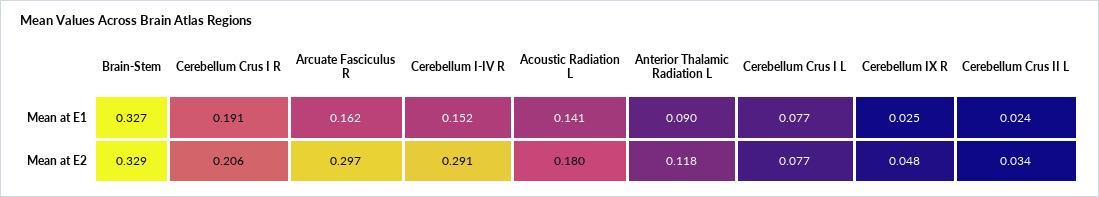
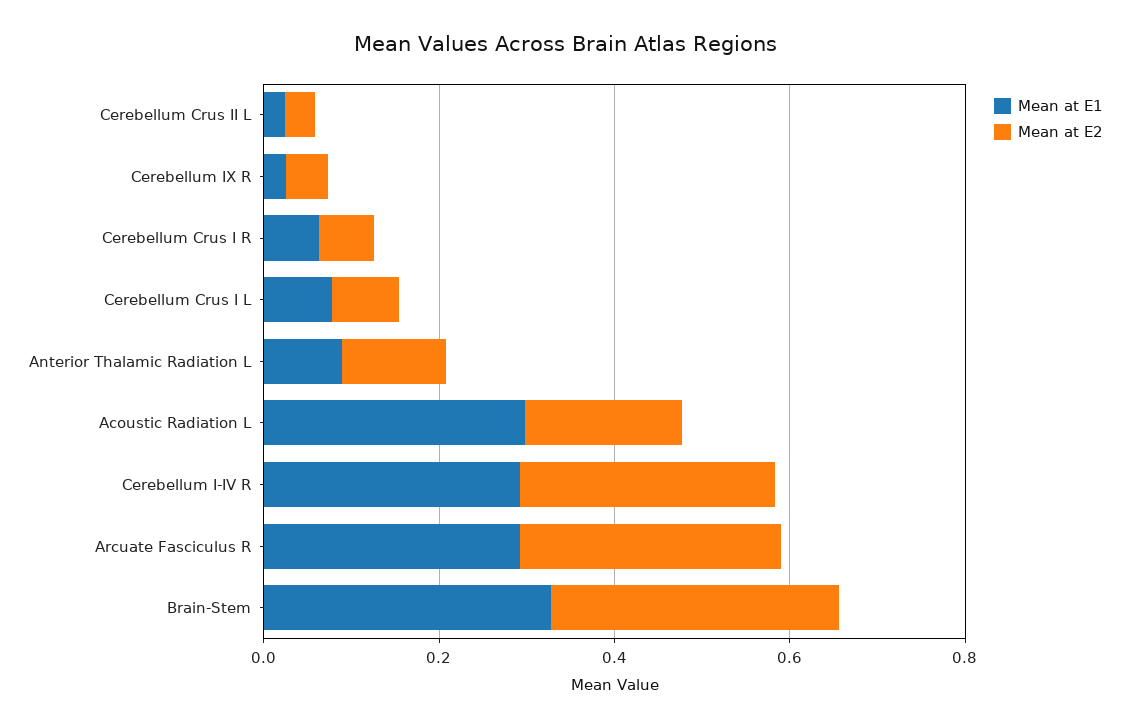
Mean at E1, Cerebellum Crus I R: 0.191 -> 0.05
Mean at E1, Arcuate Fasciculus R: 0.162 -> 0.3
Mean at E1, Cerebellum I-IV R: 0.152 -> 0.3
Mean at E1, Acoustic Radiation L: 0.141 -> 0.3
Mean at E2, Cerebellum Crus I R: 0.206 -> 0.05

